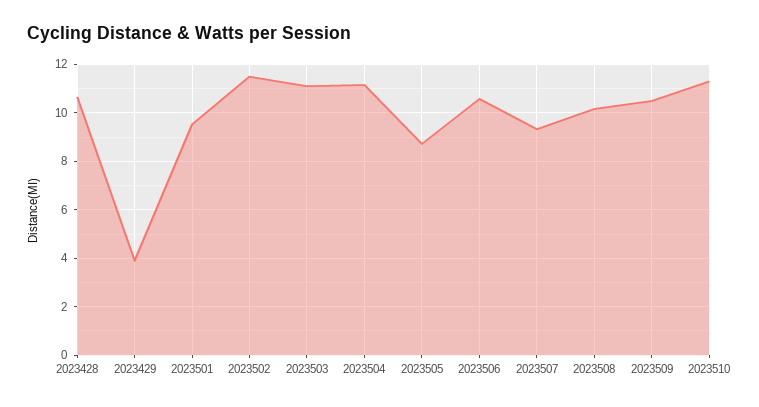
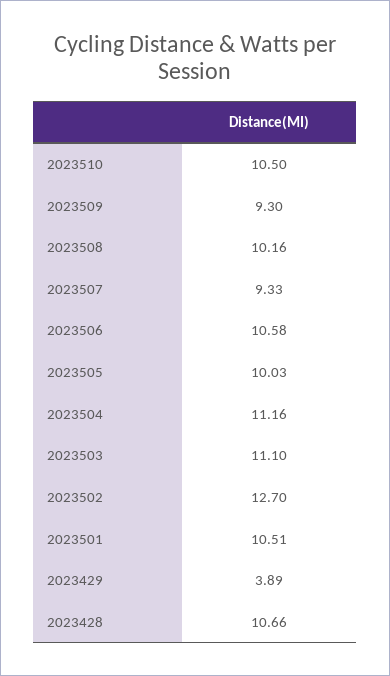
2023501: 9.5 -> 10.51
2023502: 11.5 -> 12.7
2023505: 8.75 -> 10.03
2023509: 10.5 -> 9.3
2023510: 11.25 -> 10.5

